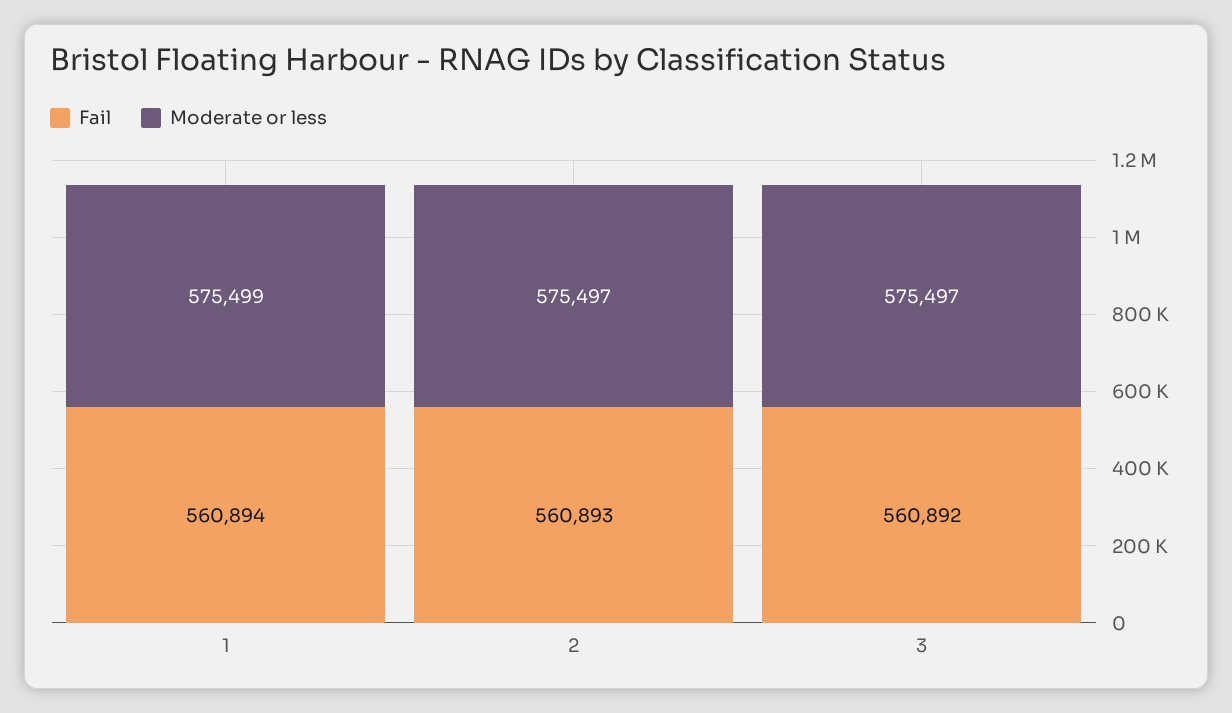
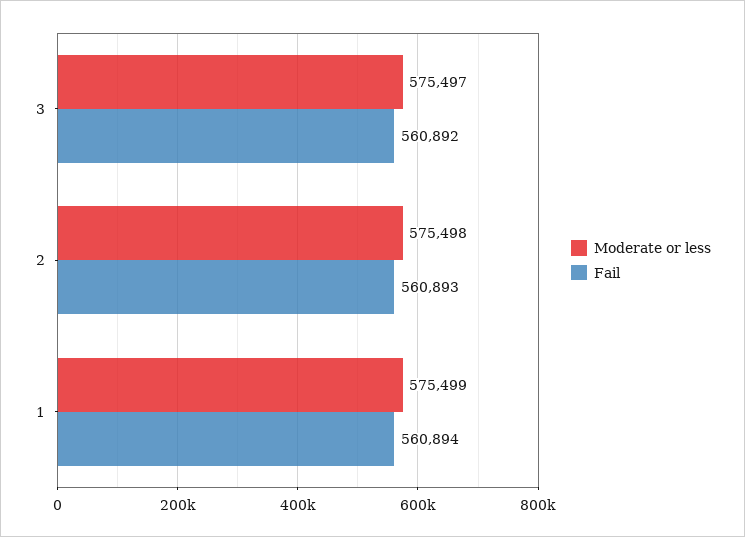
Moderate or less, 2: 575497 -> 575498

